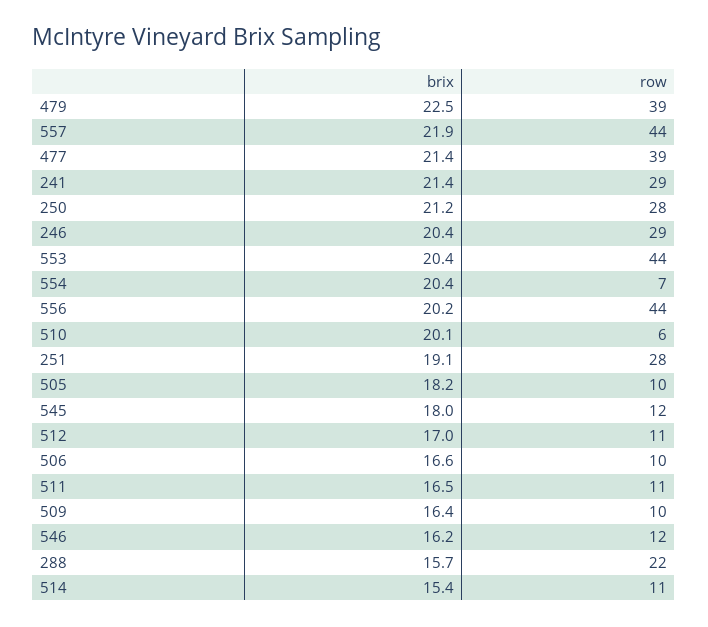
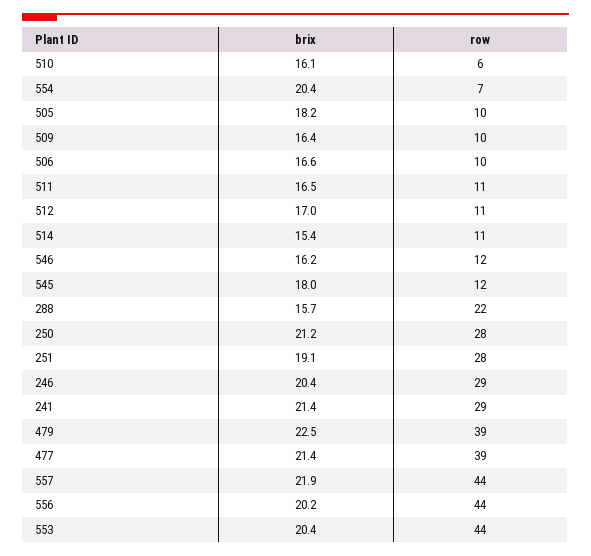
brix, 510: 20.1 -> 16.1

